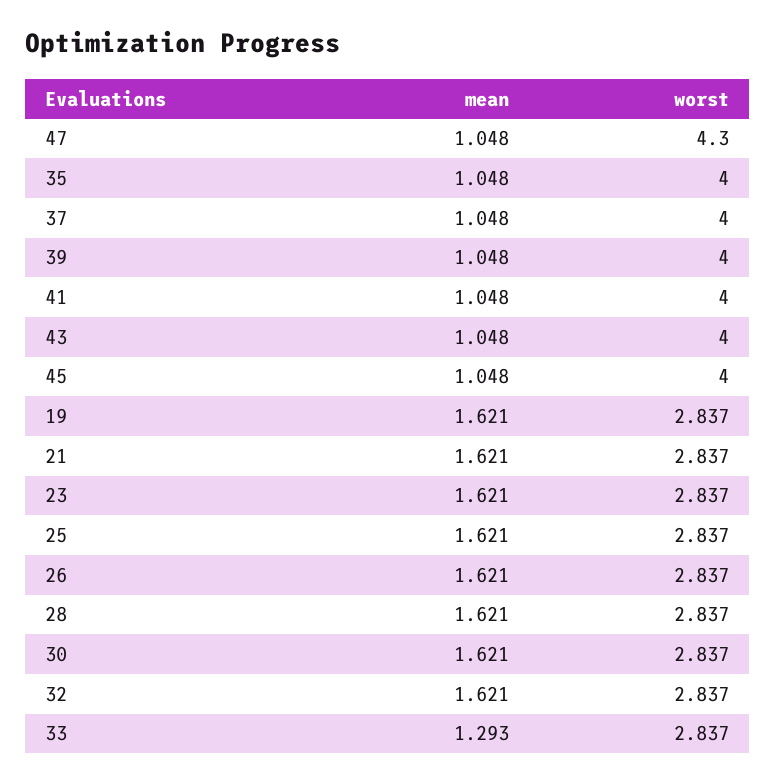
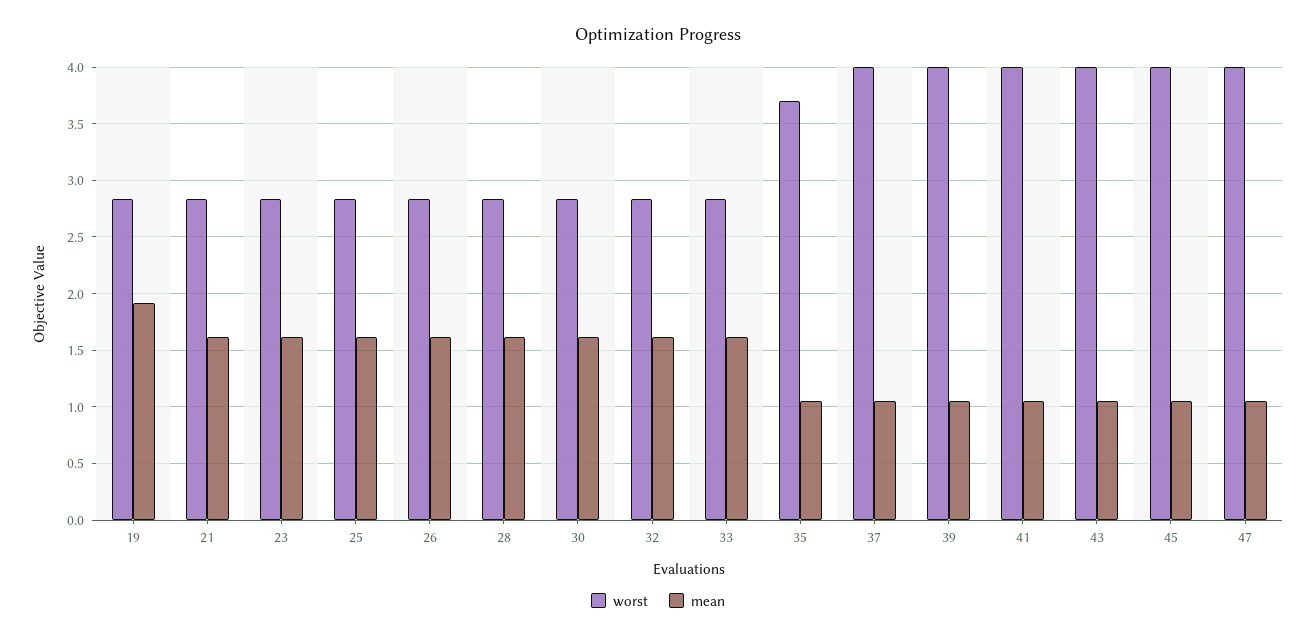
worst, 47: 4.3 -> 4
worst, 35: 4 -> 3.7
mean, 19: 1.621 -> 1.9
mean, 33: 1.293 -> 1.6

